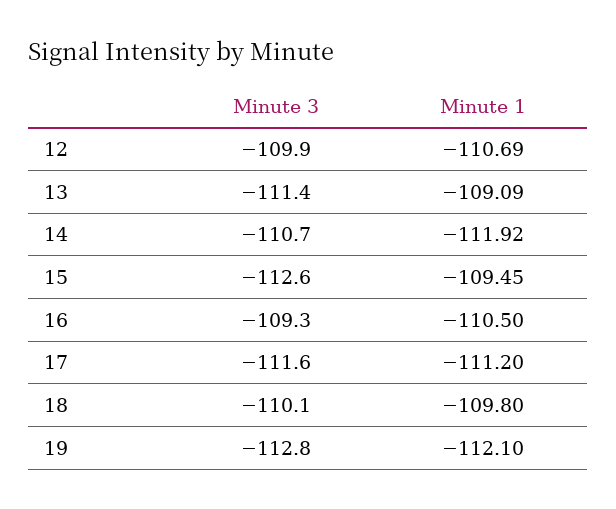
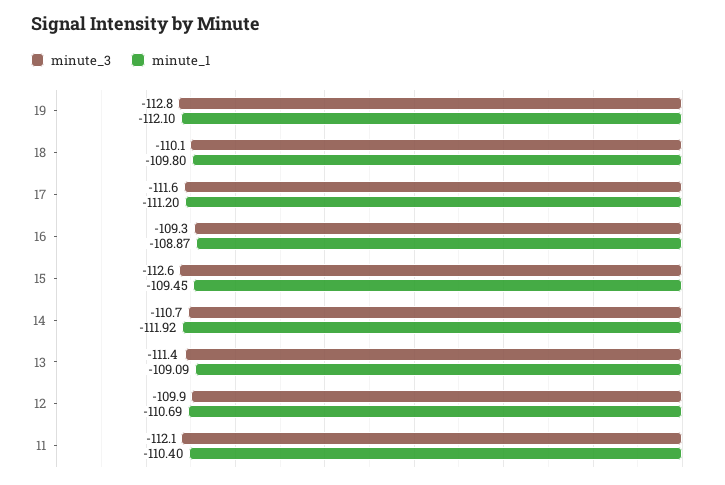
Minute 1, 16: -110.5 -> -108.87
Minute 3, 11: none -> -112.1
Minute 1, 11: none -> -110.4

